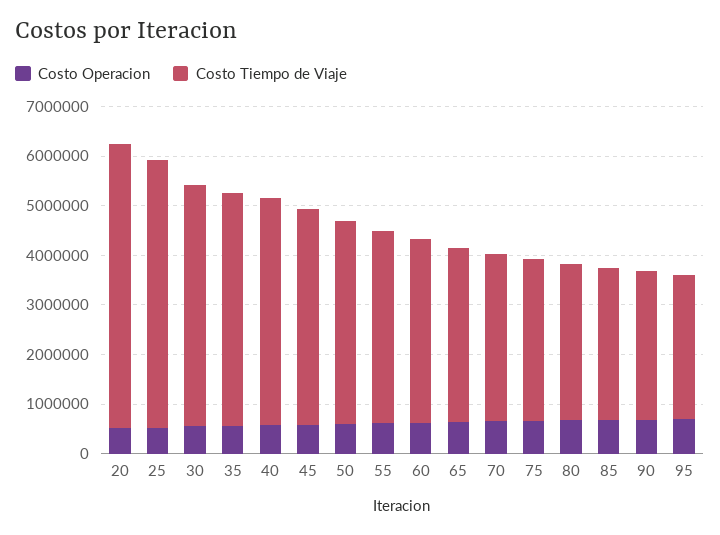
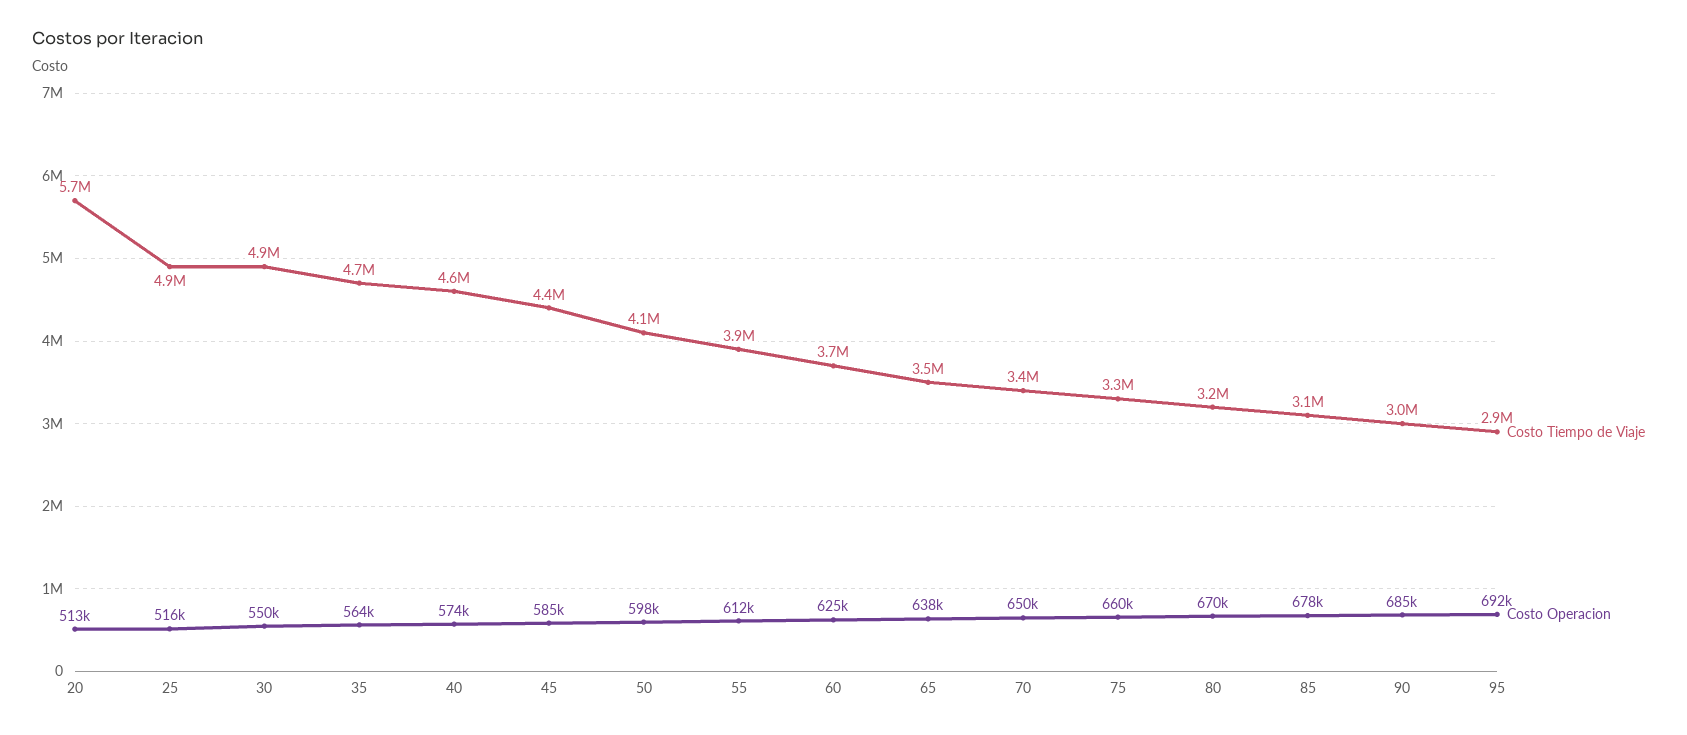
Costo Tiempo de Viaje, 25: 5400000 -> 4900000

